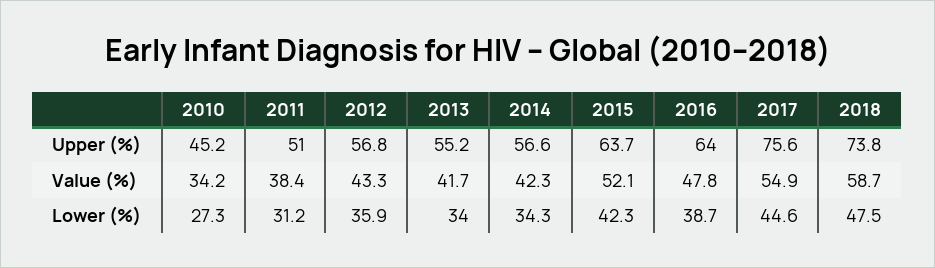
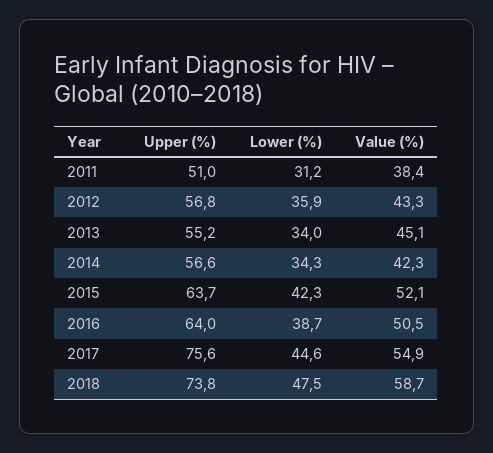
2010, Upper (%): 45.2 -> none
2010, Value (%): 34.2 -> none
2013, Value (%): 41.7 -> 45.1
2016, Value (%): 47.8 -> 50.5
2010, Lower (%): 27.3 -> none

